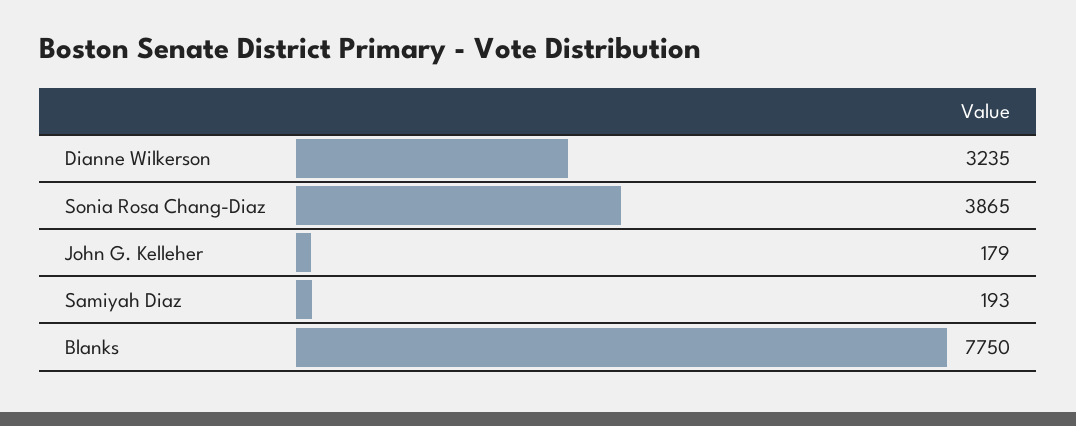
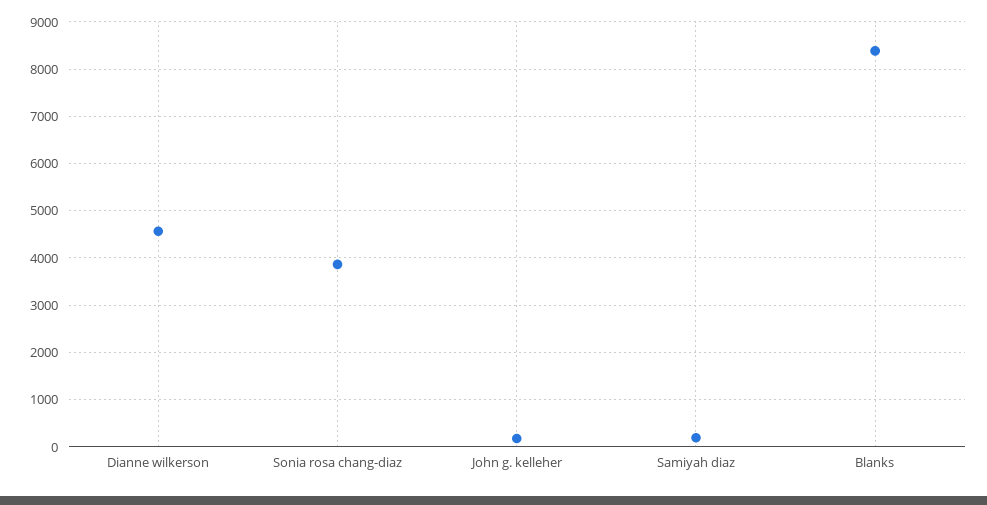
Dianne Wilkerson: 3235 -> 4600
Blanks: 7750 -> 8400

